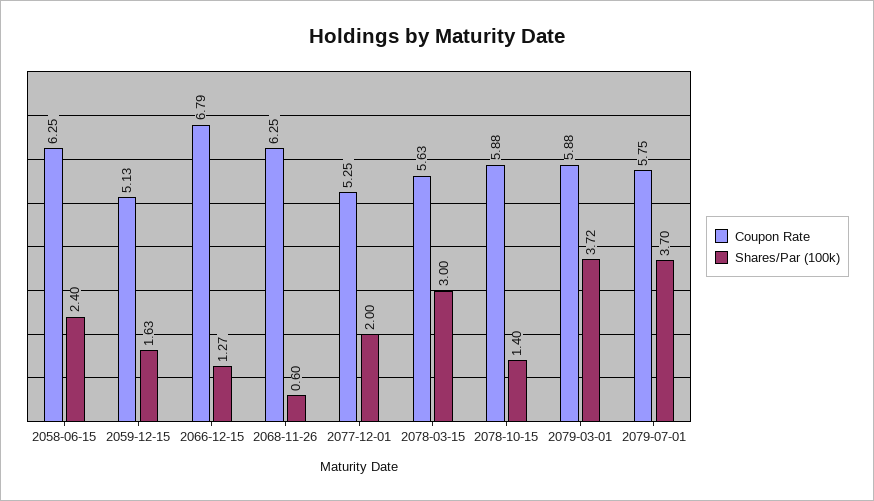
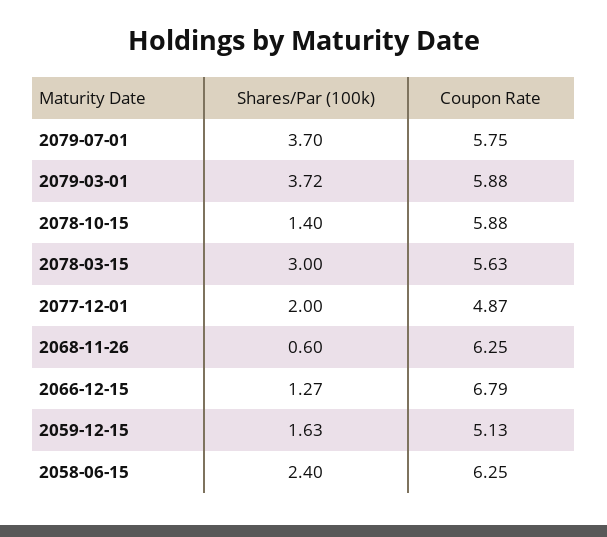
Coupon Rate, 2077-12-01: 5.25 -> 4.87

